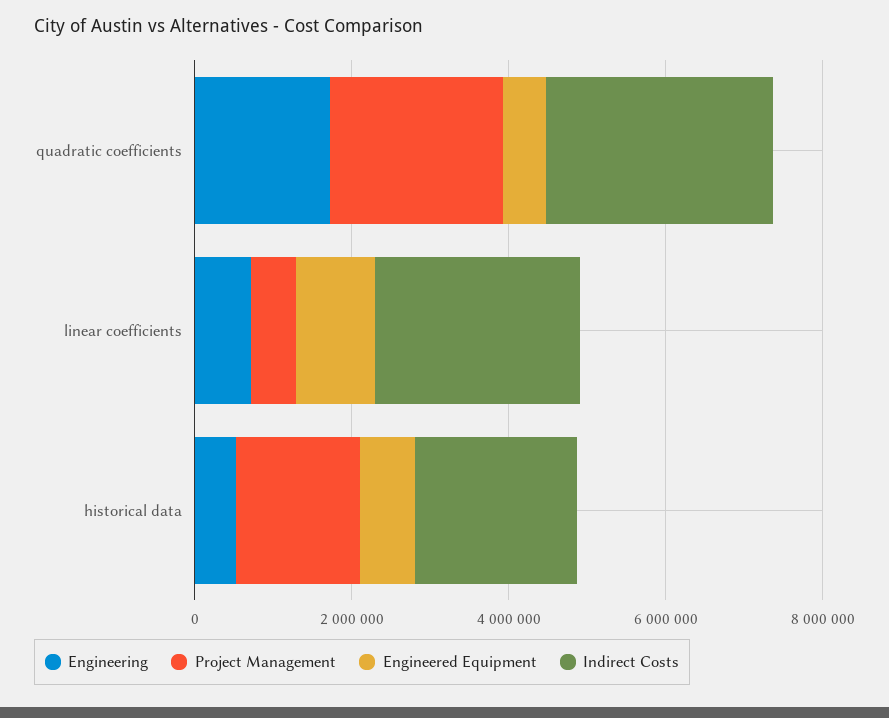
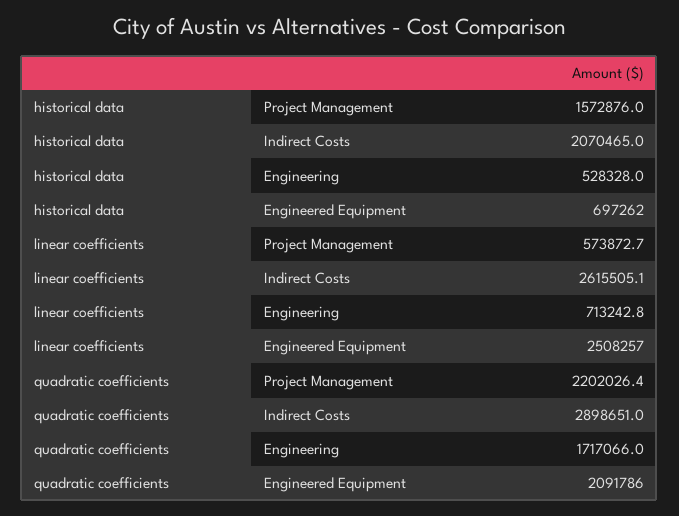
Engineered Equipment, quadratic coefficients: 500000 -> 2091786
Engineered Equipment, linear coefficients: 1000000 -> 2508257

